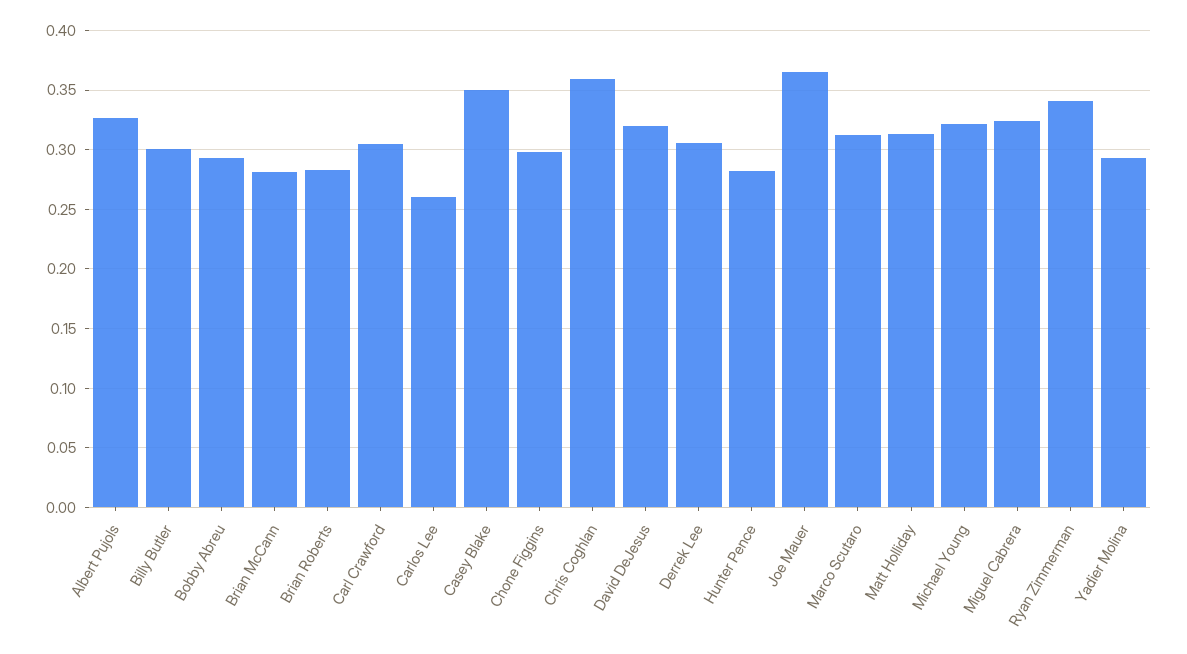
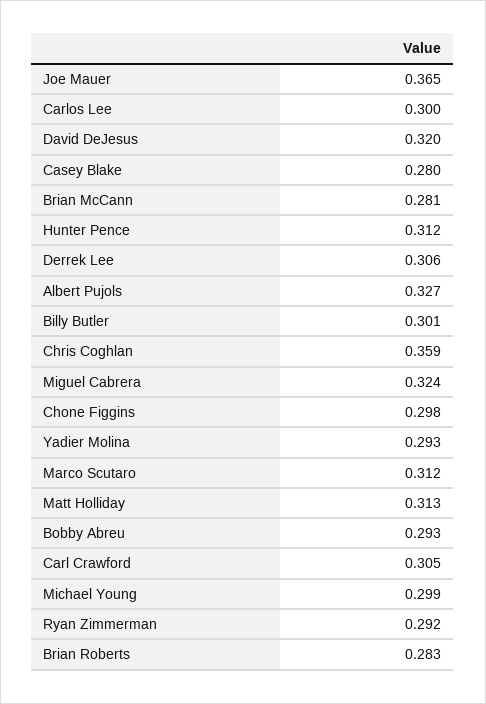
Carlos Lee: 0.26 -> 0.3
Casey Blake: 0.35 -> 0.28
Hunter Pence: 0.28 -> 0.312
Michael Young: 0.32 -> 0.299
Ryan Zimmerman: 0.34 -> 0.292

